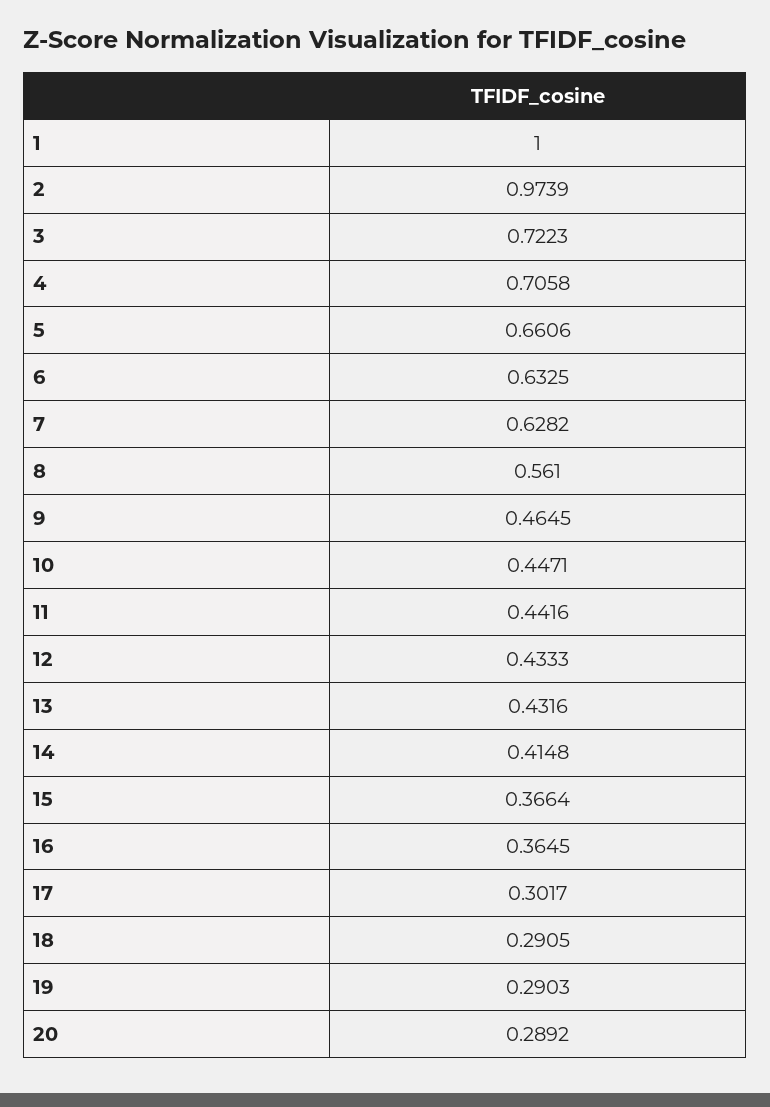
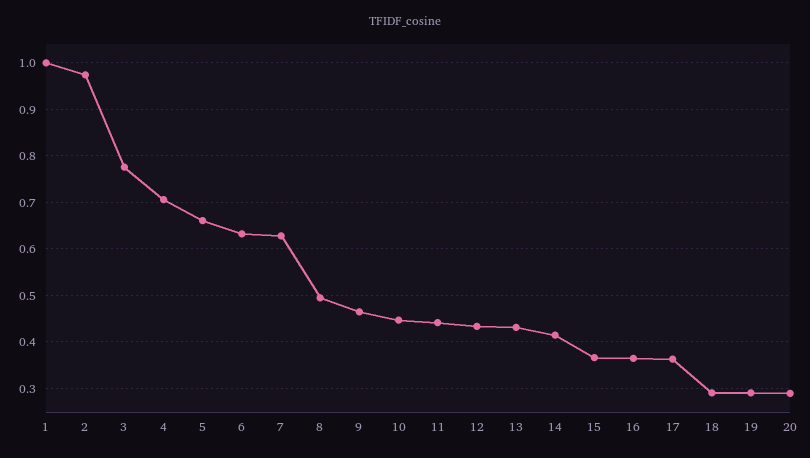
3: 0.7223 -> 0.78
8: 0.561 -> 0.5
17: 0.3017 -> 0.36

